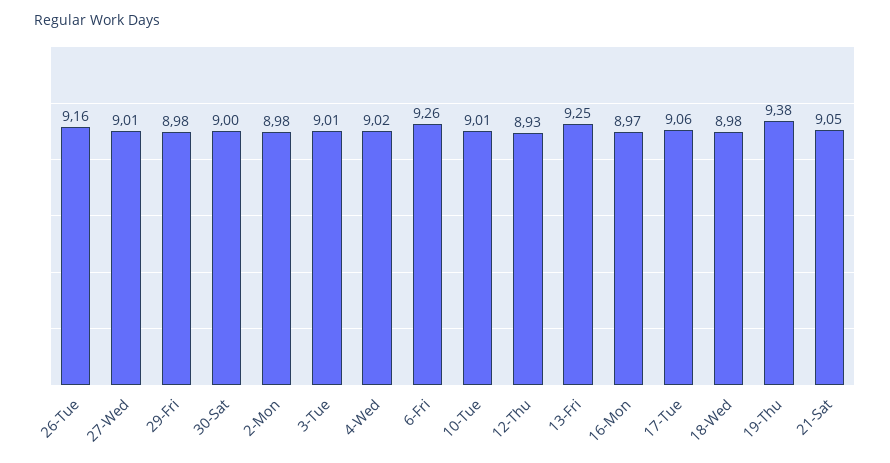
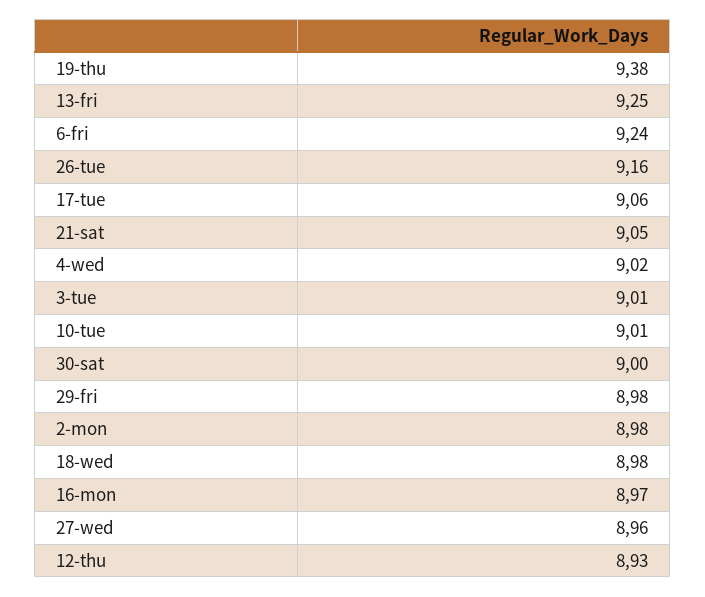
27-Wed: 9.01 -> 8.96
6-Fri: 9.26 -> 9.24

